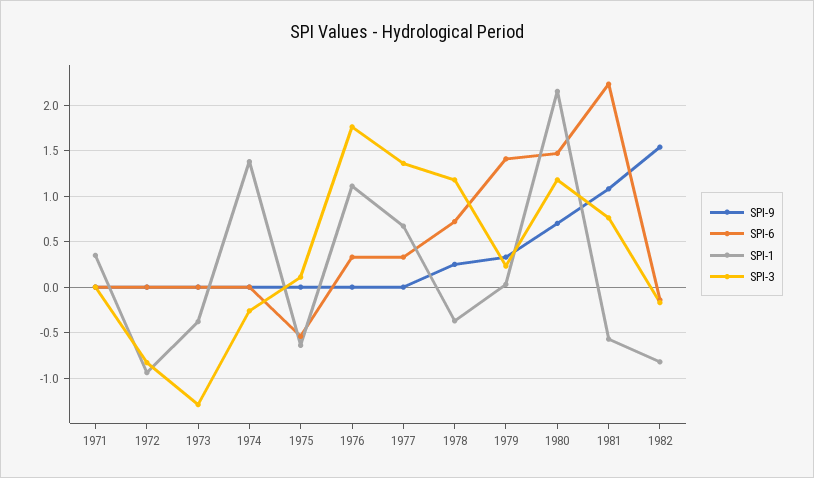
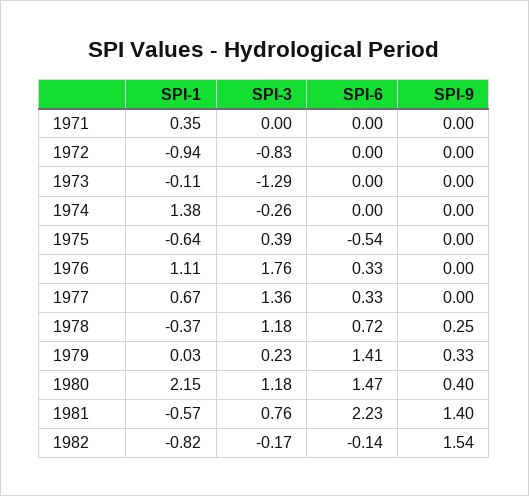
SPI-1, 1973: -0.4 -> -0.11
SPI-3, 1975: 0.1 -> 0.39
SPI-9, 1980: 0.7 -> 0.4
SPI-9, 1981: 1.1 -> 1.4

